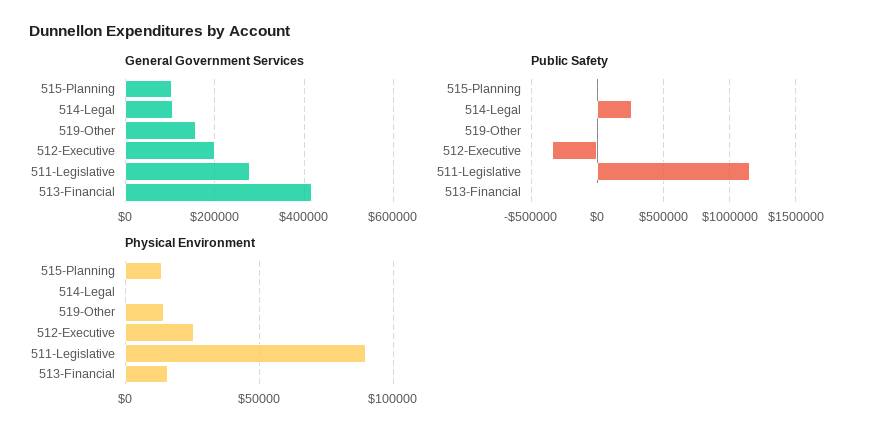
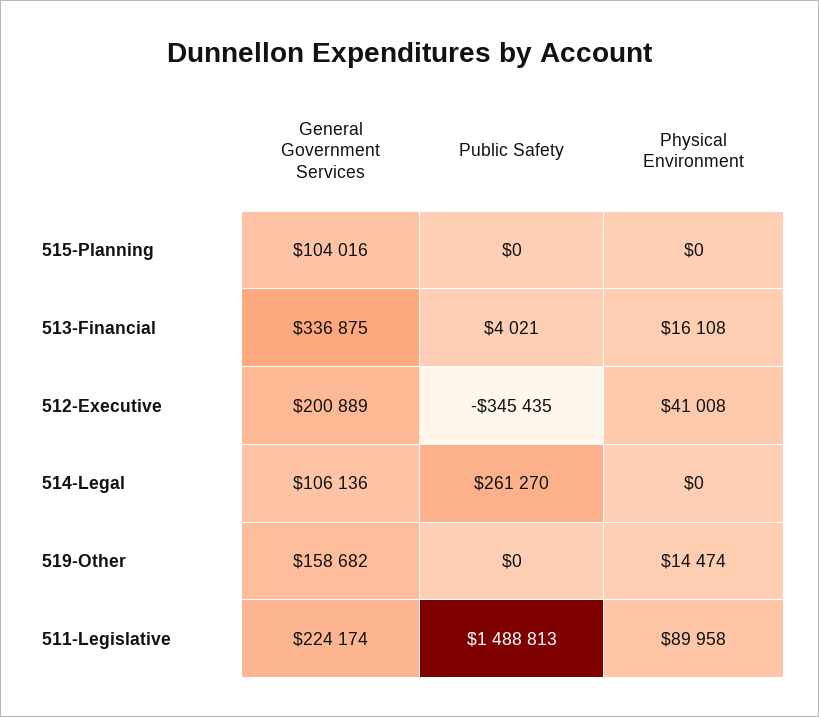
General Government Services, 511-Legislative: 280000 -> 224174
General Government Services, 513-Financial: 420000 -> 336875
Public Safety, 511-Legislative: 1150000 -> 1488813
Physical Environment, 515-Planning: 15000 -> 0
Physical Environment, 512-Executive: 25000 -> 41008

